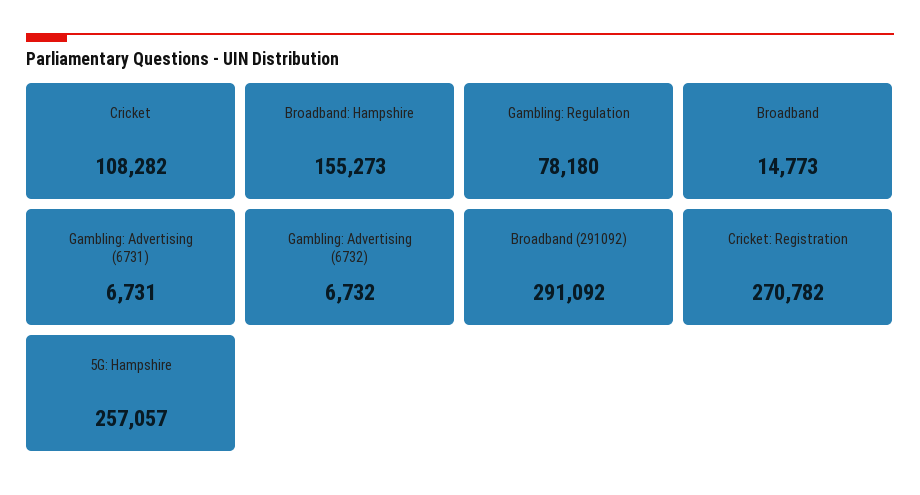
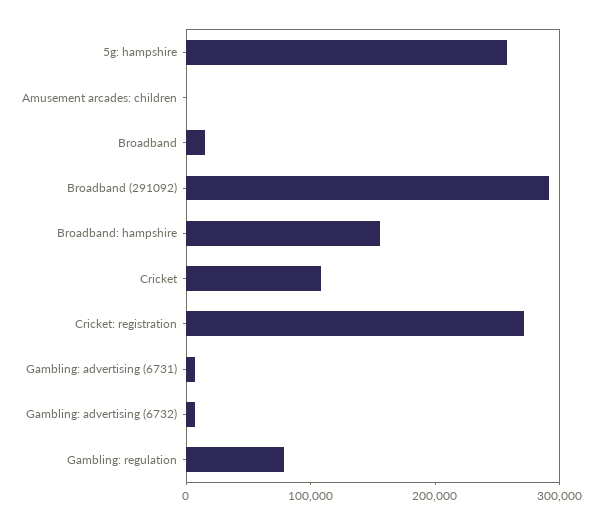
Amusement arcades: children: none -> 0

